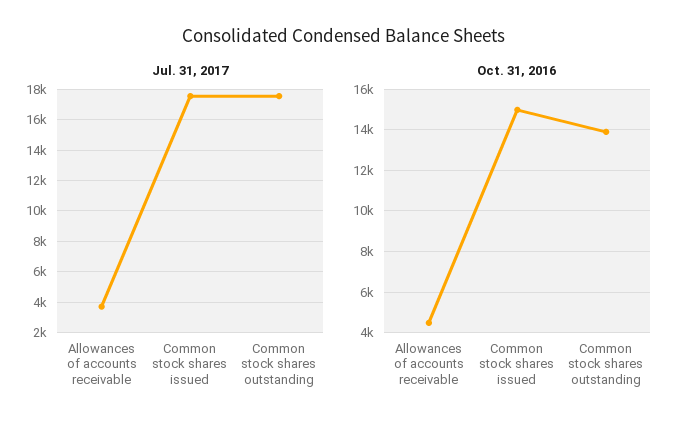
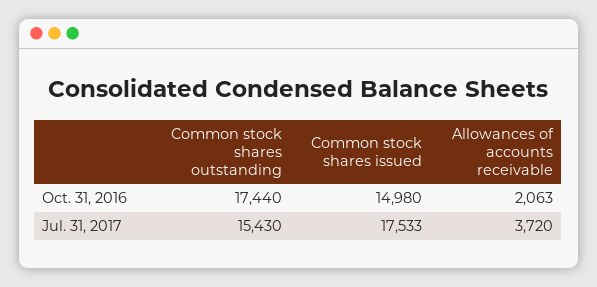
Jul. 31, 2017, Common stock shares outstanding: 17500 -> 15430
Oct. 31, 2016, Allowances of accounts receivable: 4500 -> 2063
Oct. 31, 2016, Common stock shares outstanding: 14000 -> 17440

